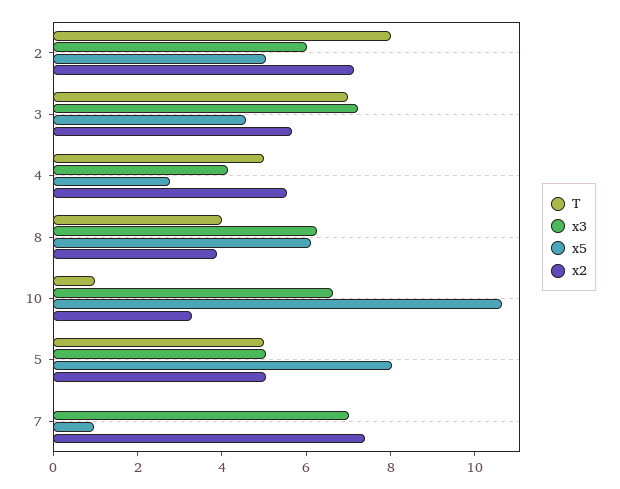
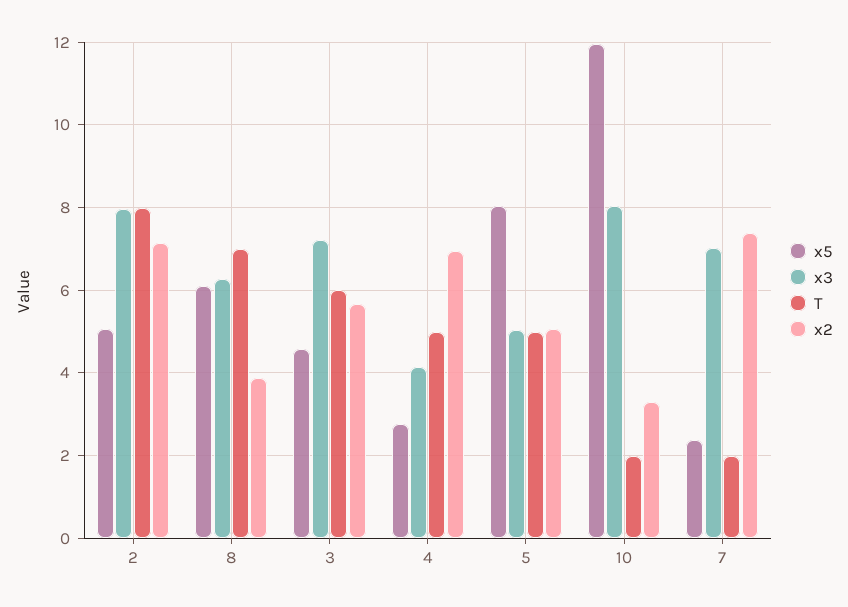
x3, 2: 6 -> 8
T, 3: 7 -> 6
x2, 4: 5.5 -> 7
T, 8: 4 -> 7
T, 10: 1 -> 2
x3, 10: 6.5 -> 8
x5, 10: 10.5 -> 12
T, 7: 0 -> 2
x5, 7: 1 -> 2.4

